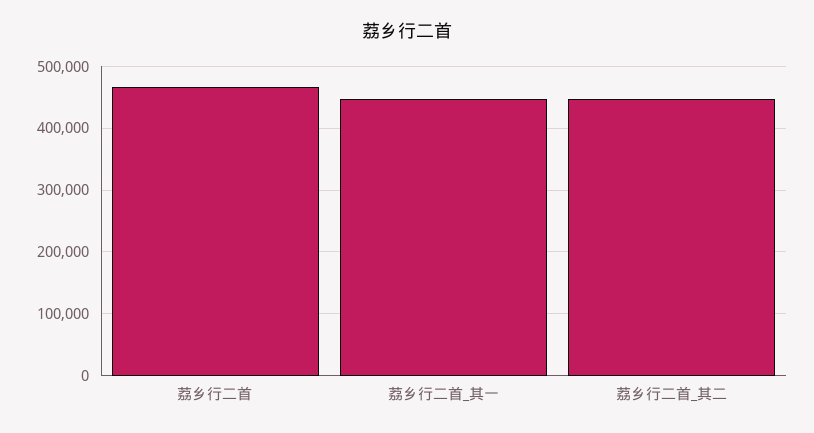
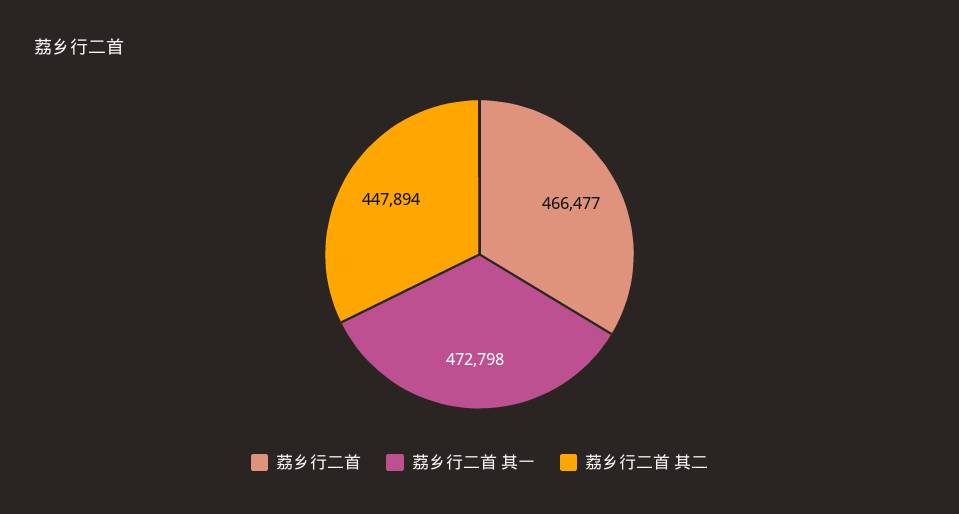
荔乡行二首_其一: 450000 -> 472798

